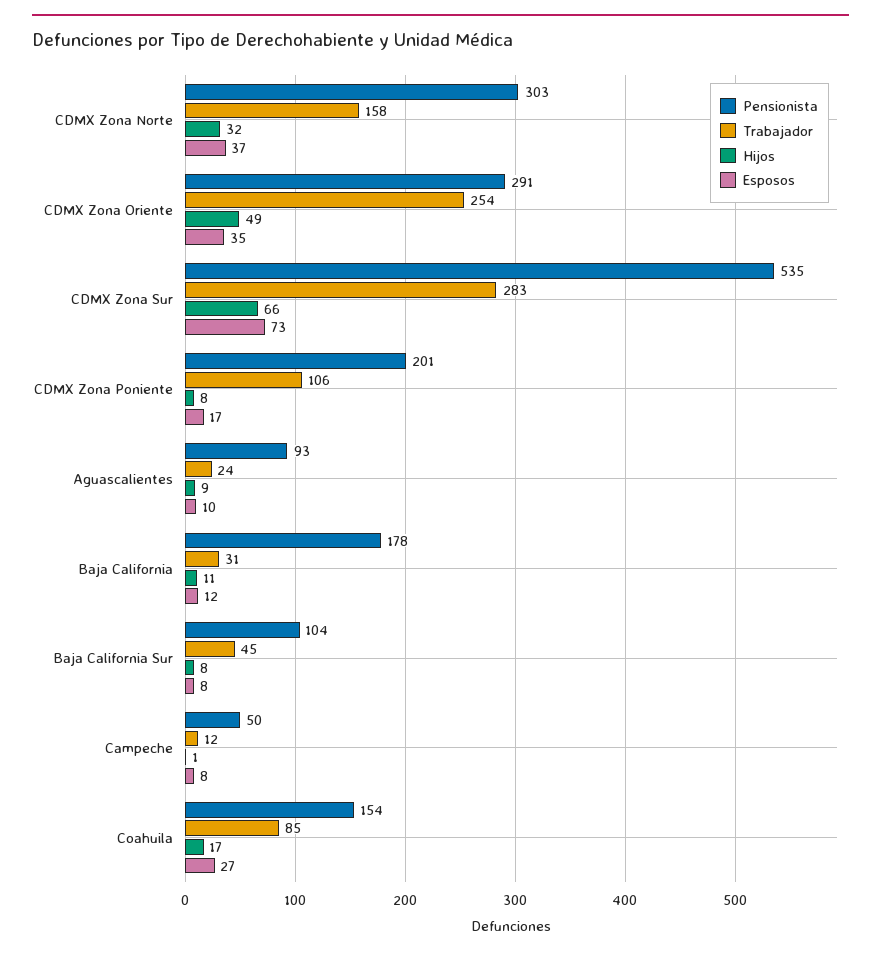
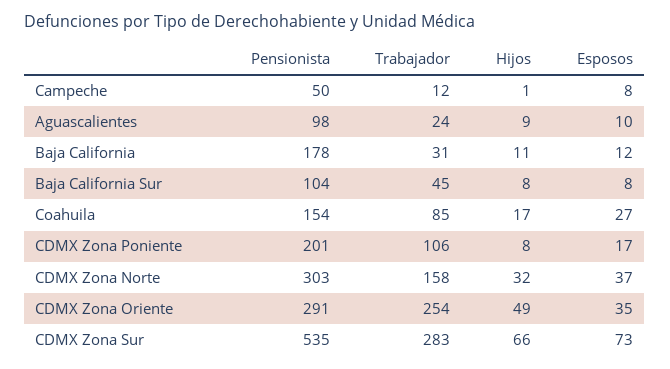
Pensionista, Aguascalientes: 93 -> 98

